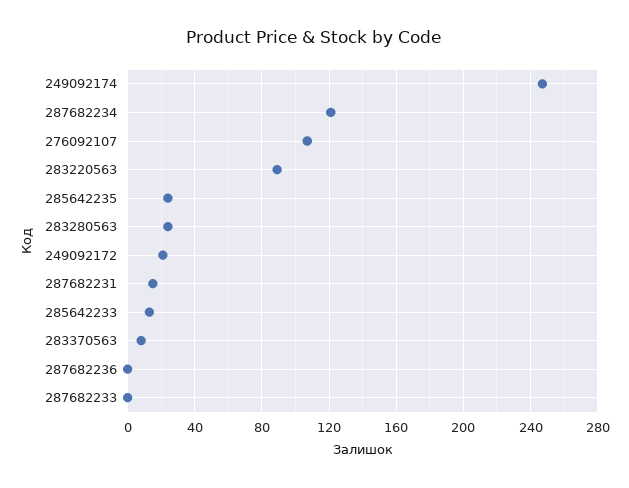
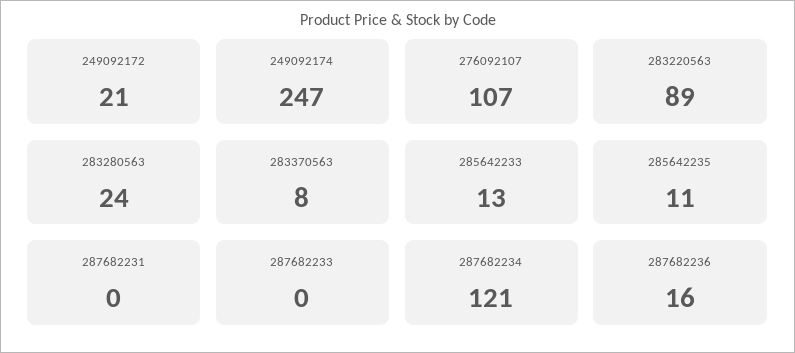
285642235: 25 -> 11
287682231: 15 -> 0
287682236: 0 -> 16

